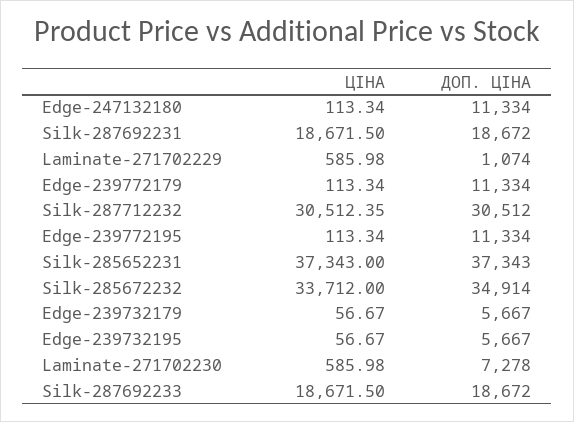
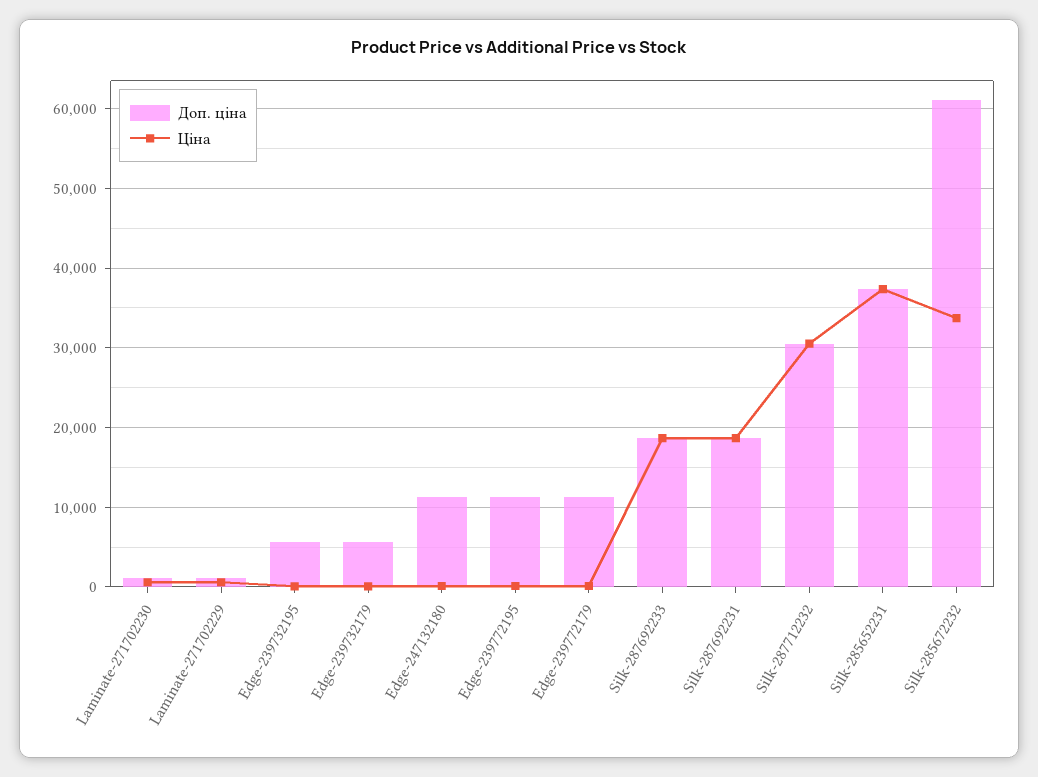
ДОП. ЦІНА, Silk-285672232: 34914 -> 61000
ДОП. ЦІНА, Laminate-271702230: 7278 -> 1000

